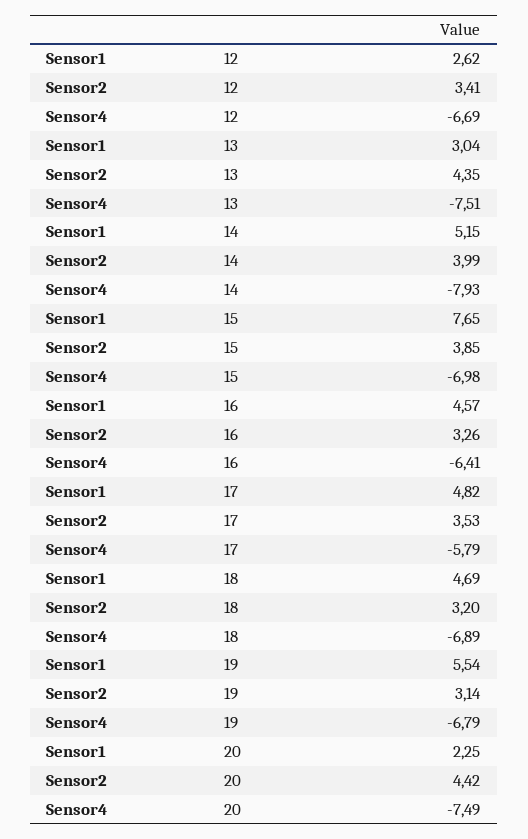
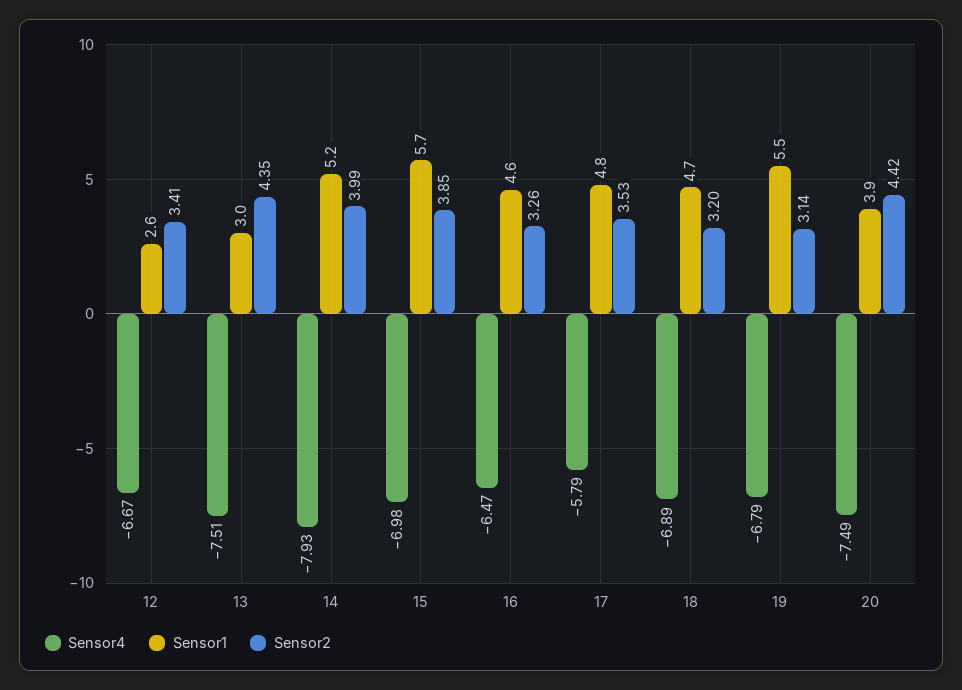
Sensor4, 12: -6.69 -> -6.67
Sensor1, 15: 7.65 -> 5.7
Sensor4, 16: -6.41 -> -6.47
Sensor1, 20: 2.25 -> 3.9

